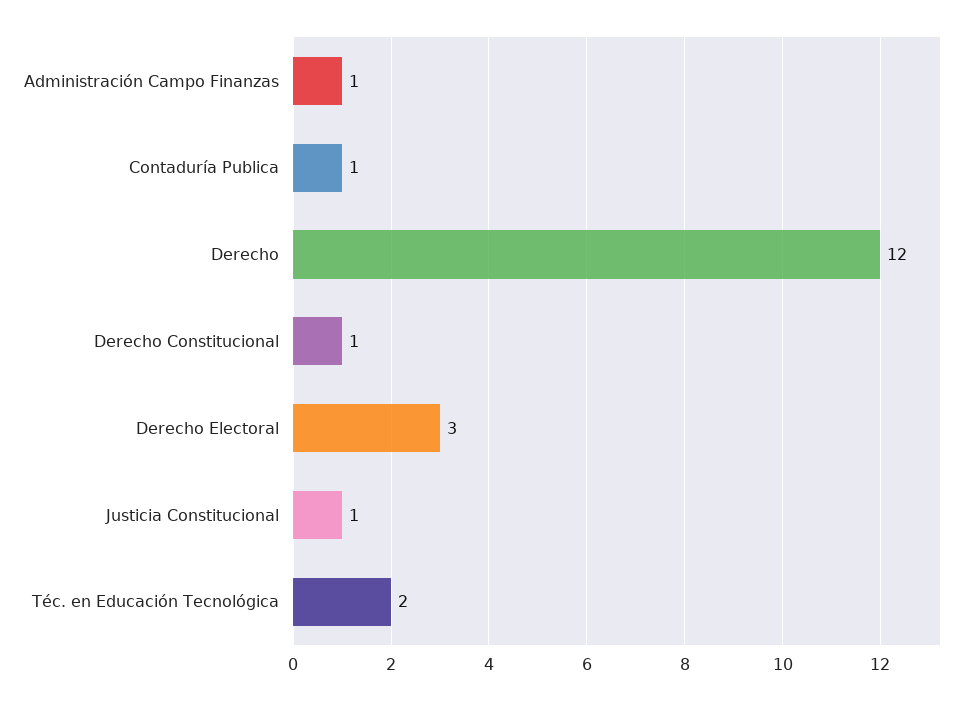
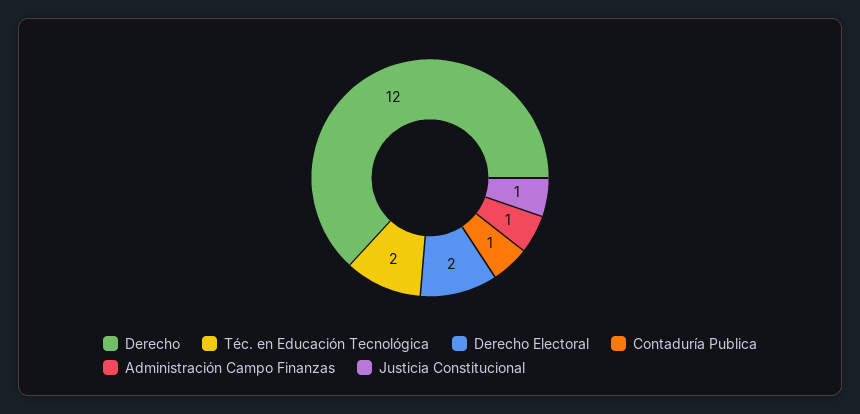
Derecho Constitucional: 1 -> none
Derecho Electoral: 3 -> 2

